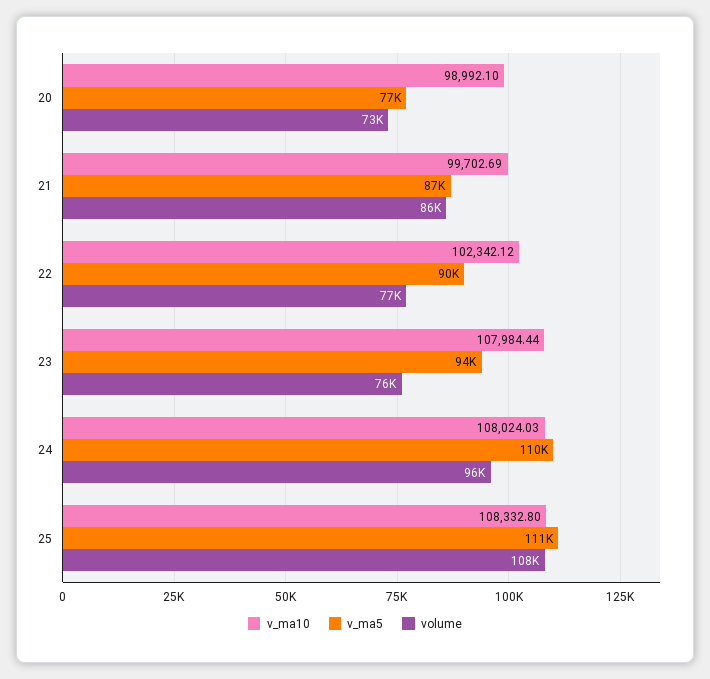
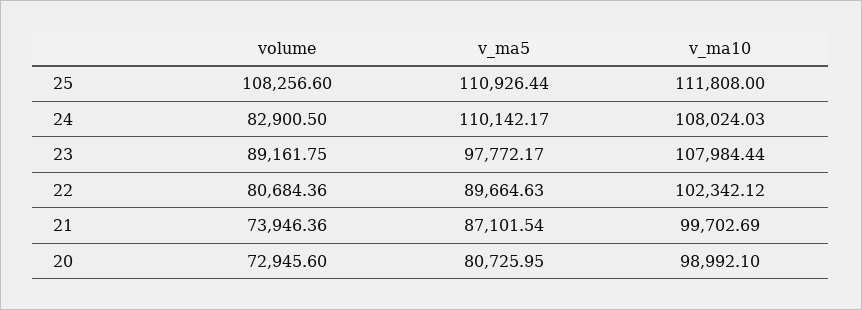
v_ma5, 20: 77000 -> 80725.95
volume, 21: 86000 -> 73946.36
volume, 22: 77000 -> 80684.36
v_ma5, 23: 94000 -> 97772.17
volume, 23: 76000 -> 89161.75
volume, 24: 96000 -> 82900.5
v_ma10, 25: 108332.8 -> 111808

